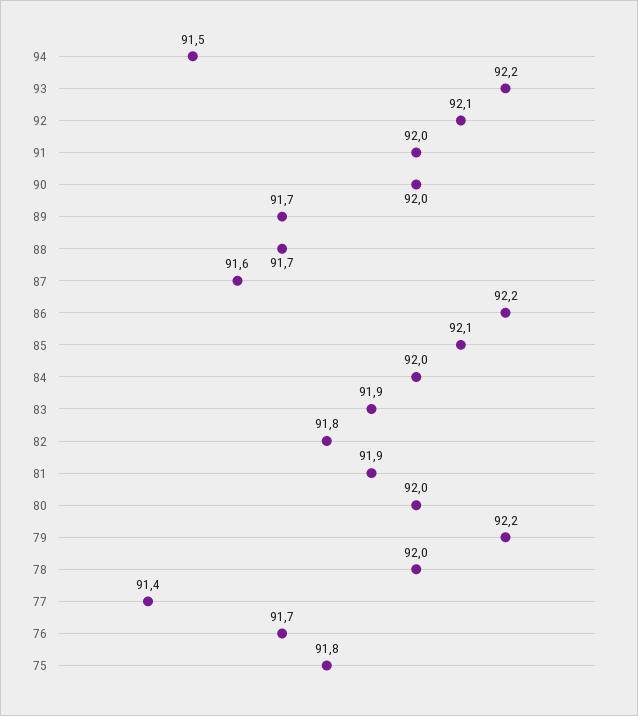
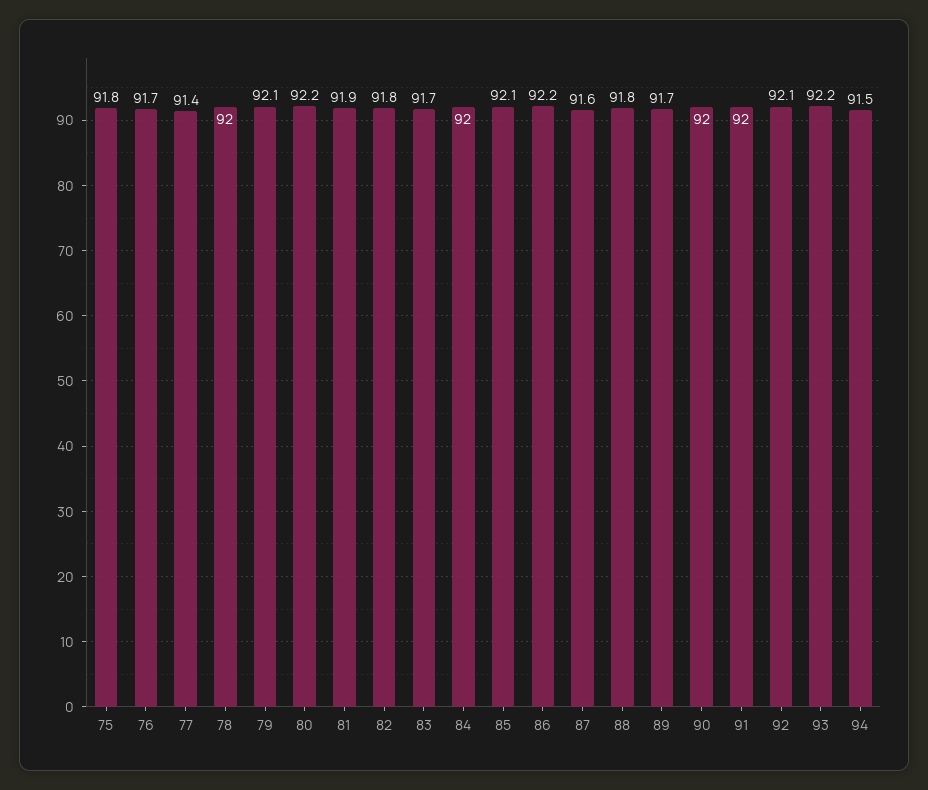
88: 91.7 -> 91.8
83: 91.9 -> 91.7
80: 92 -> 92.2
79: 92.2 -> 92.1

